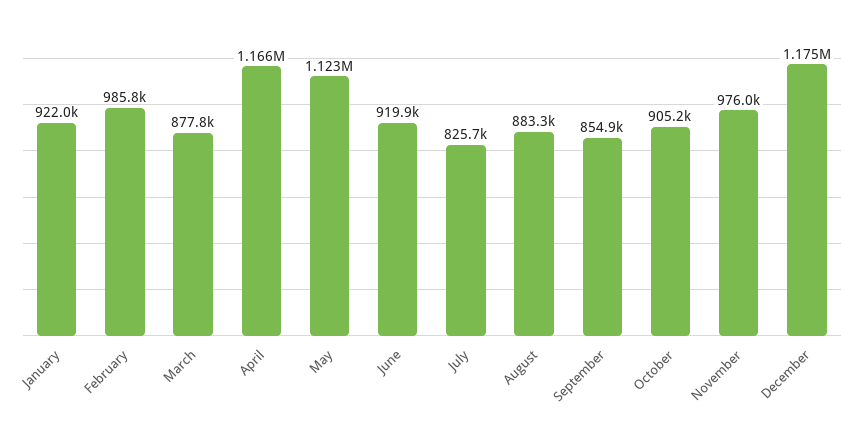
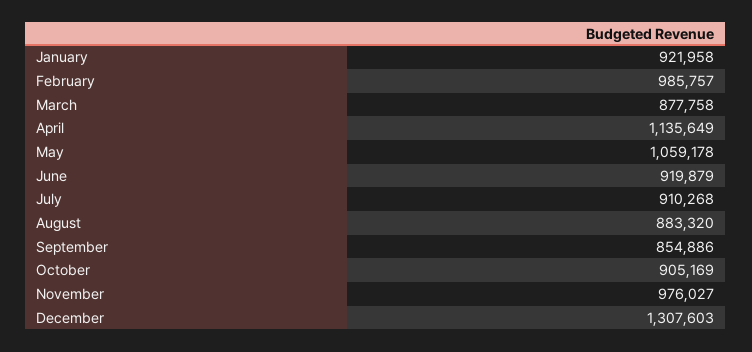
April: 1166000 -> 1135649
May: 1123000 -> 1059178
July: 825700 -> 910268
December: 1175000 -> 1307603

